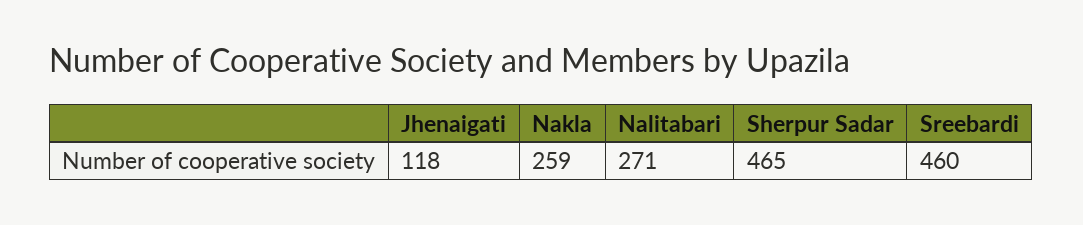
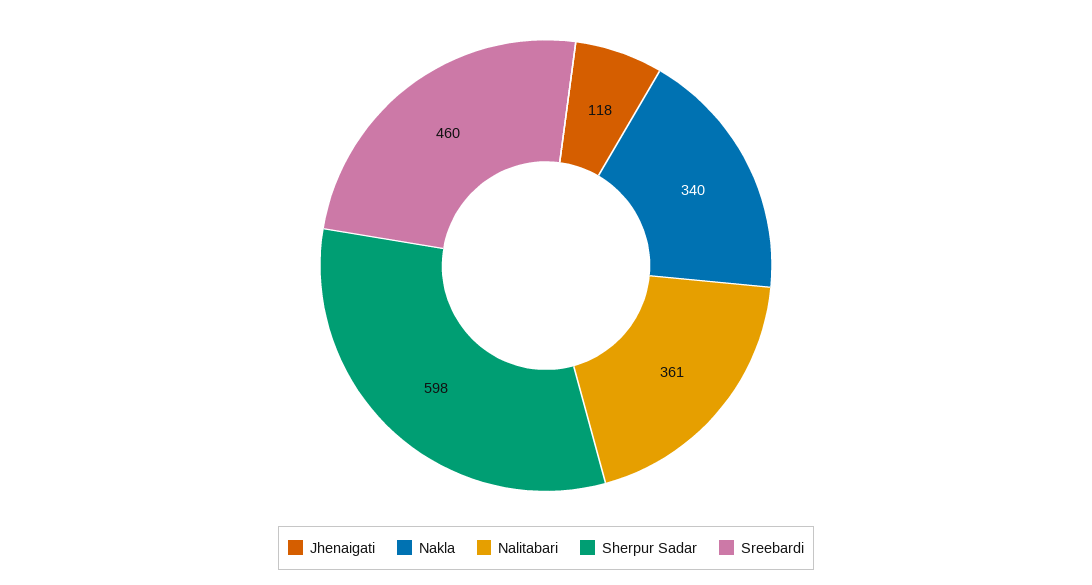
Nakla: 259 -> 340
Nalitabari: 271 -> 361
Sherpur Sadar: 465 -> 598

